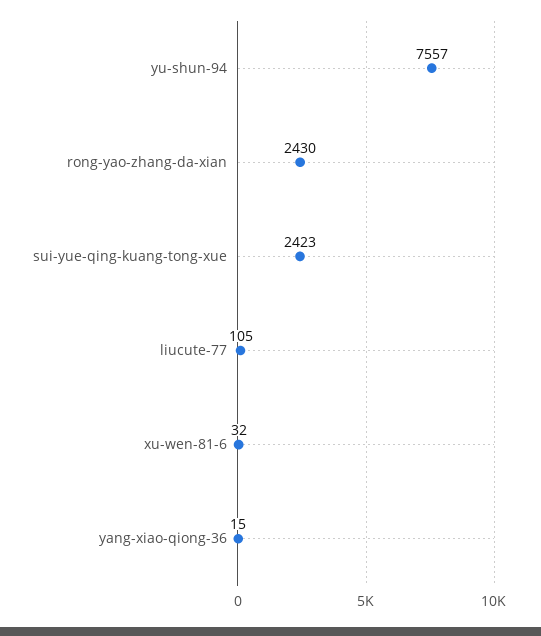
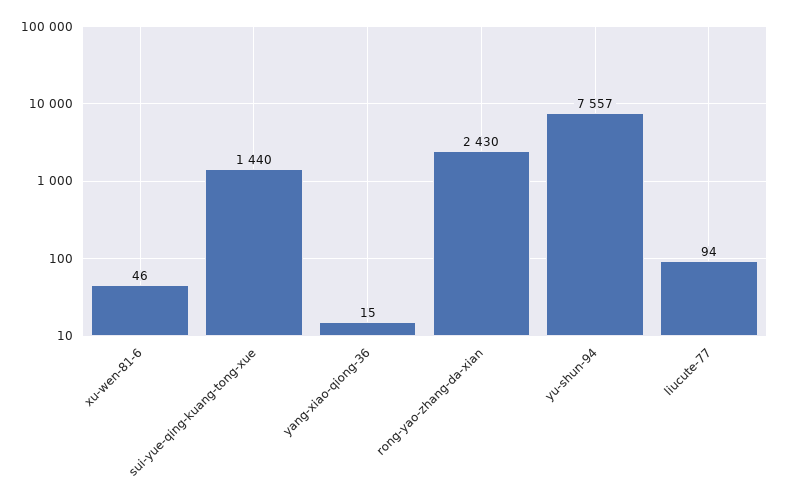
sui-yue-qing-kuang-tong-xue: 2423 -> 1440
liucute-77: 105 -> 94
xu-wen-81-6: 32 -> 46

